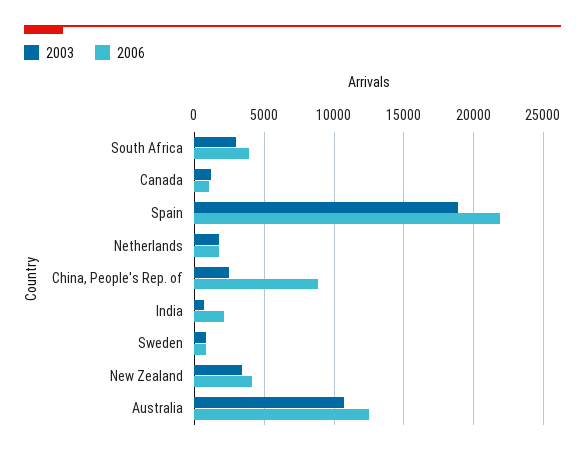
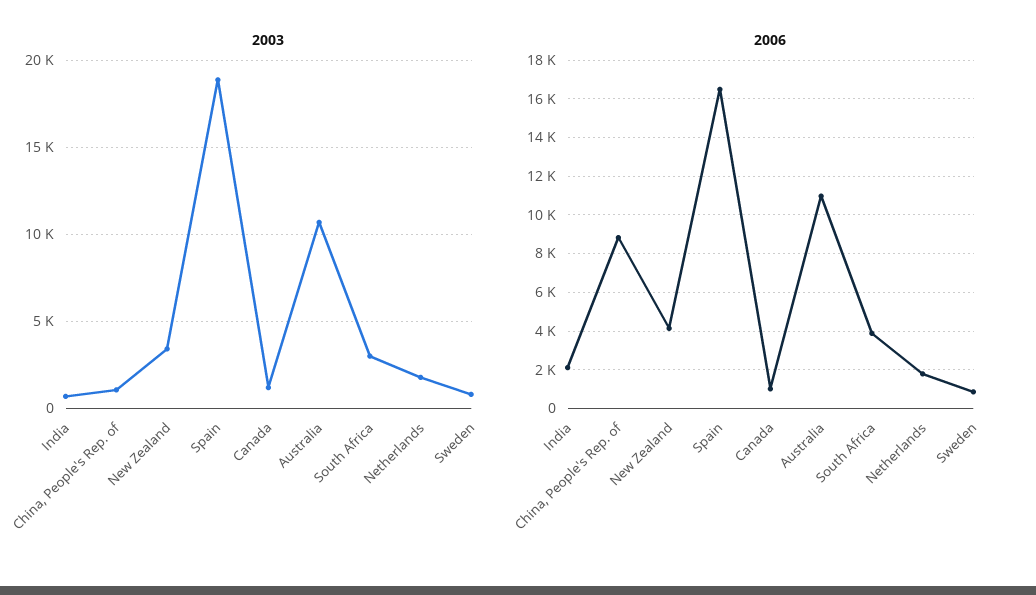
2006, Spain: 22000 -> 16500
2003, China, People's Rep. of: 2500 -> 1000
2006, Australia: 12500 -> 11000

